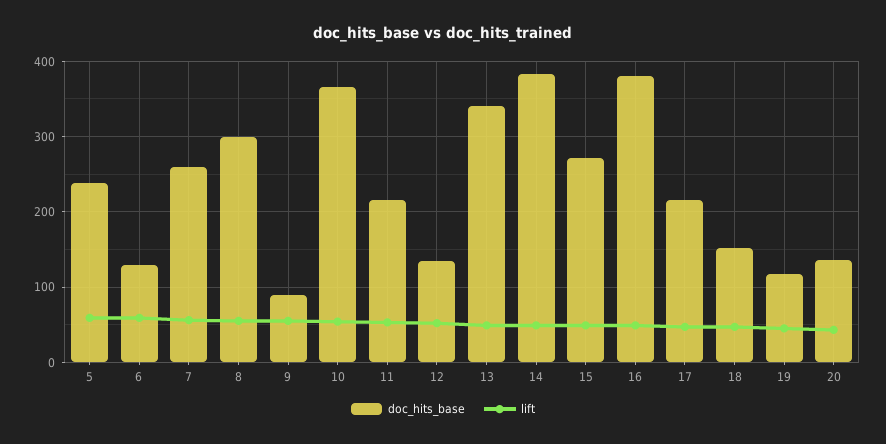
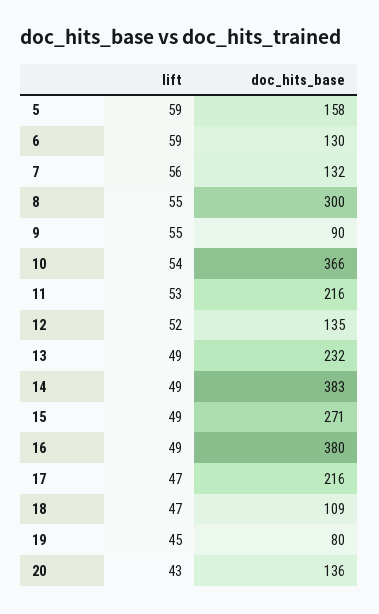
doc_hits_base, 5: 240 -> 158
doc_hits_base, 7: 260 -> 132
doc_hits_base, 13: 340 -> 232
doc_hits_base, 18: 150 -> 109
doc_hits_base, 19: 120 -> 80

